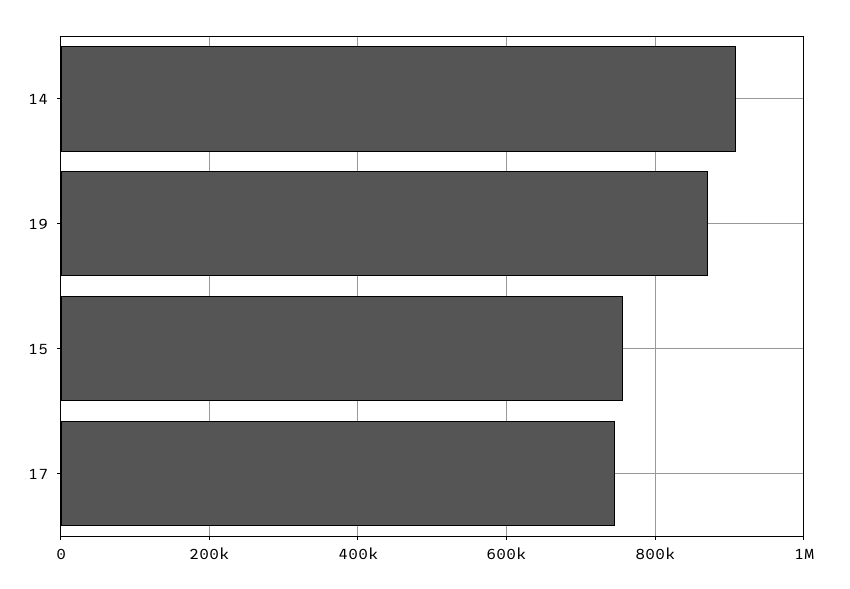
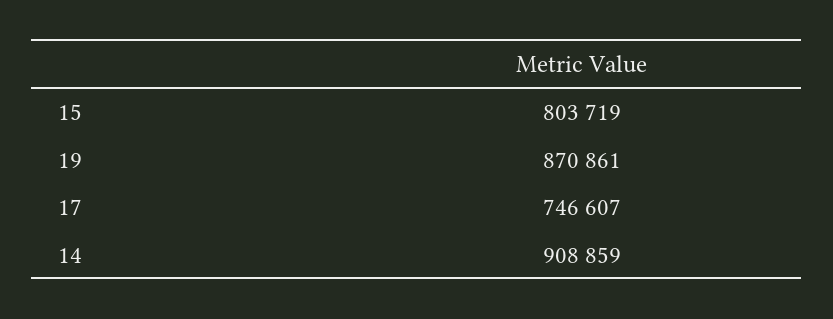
15: 760000 -> 803719

